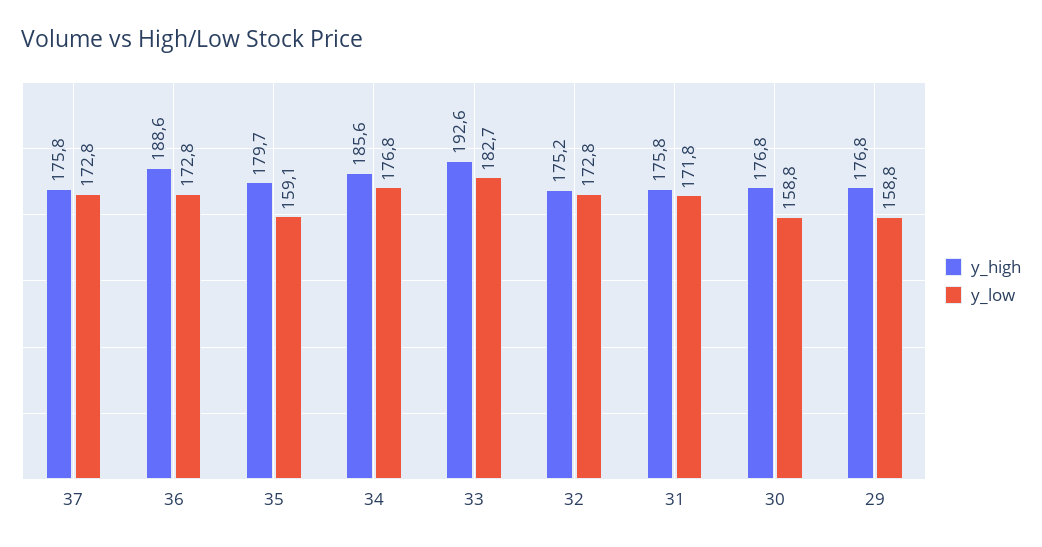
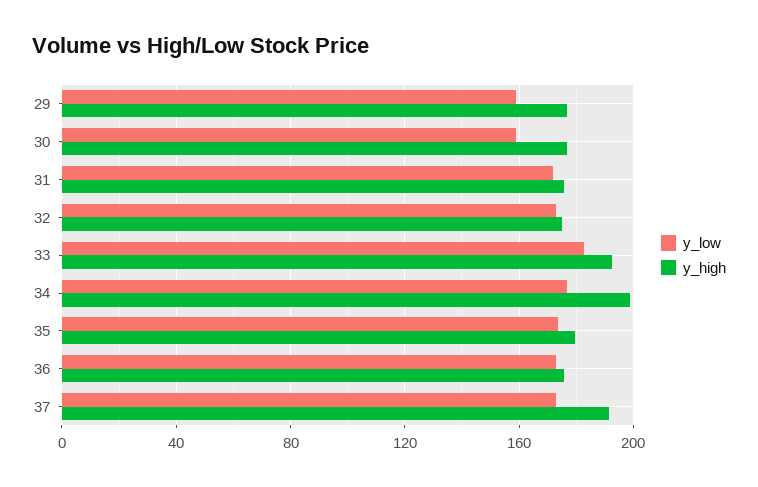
y_high, 37: 175.8 -> 190
y_high, 36: 188.6 -> 175
y_low, 35: 159.1 -> 175
y_high, 34: 185.6 -> 200

